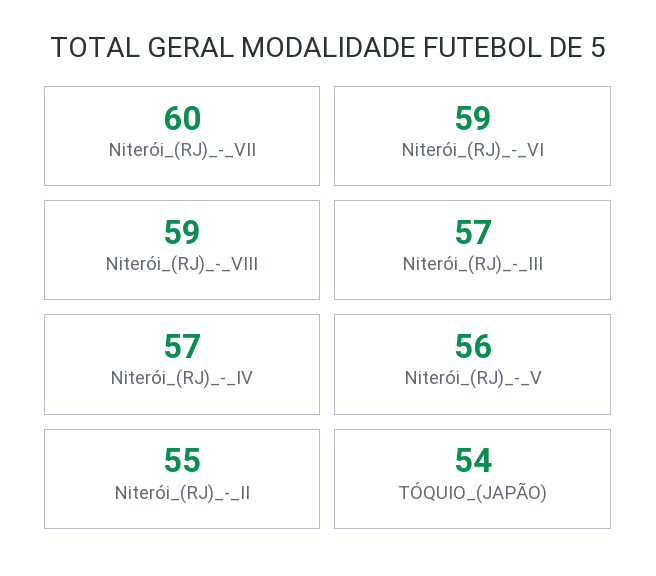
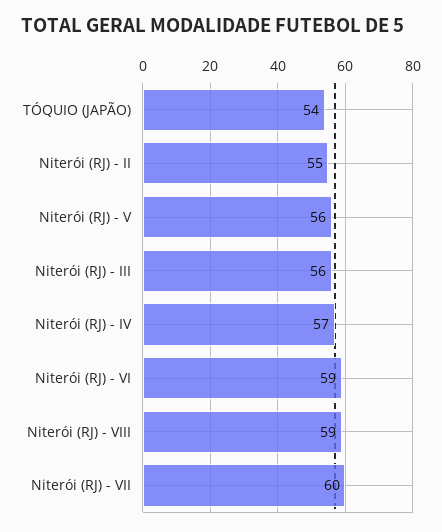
Niterói_(RJ)_-_III: 57 -> 56

